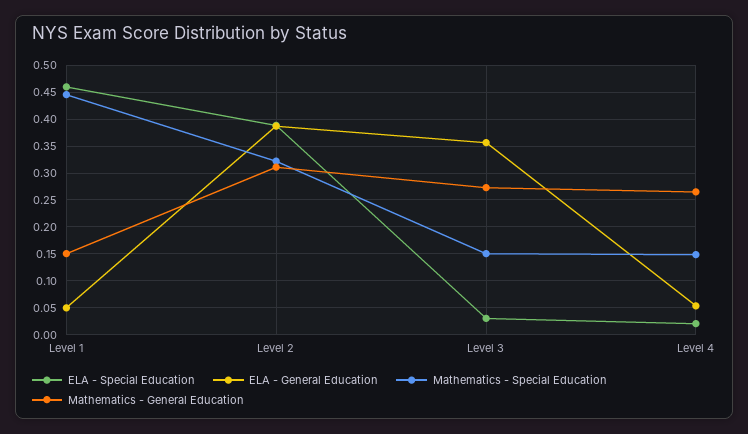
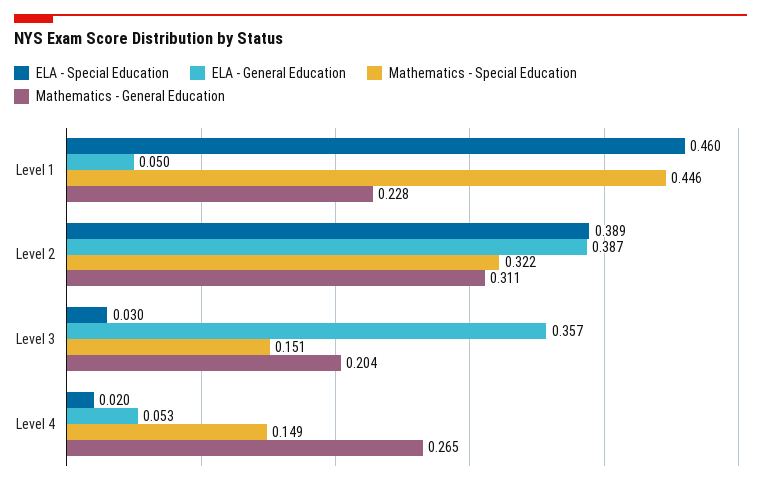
Mathematics - General Education, Level 1: 0.15 -> 0.228
Mathematics - General Education, Level 3: 0.275 -> 0.204

